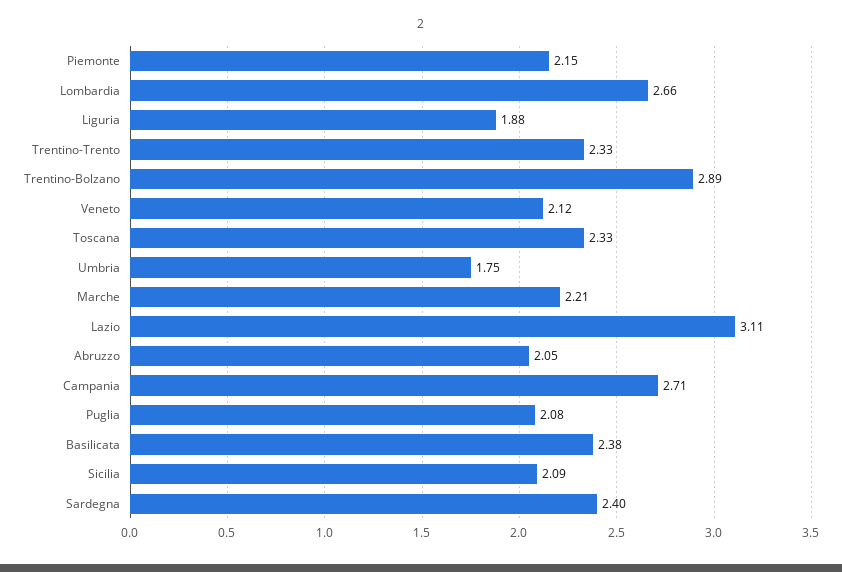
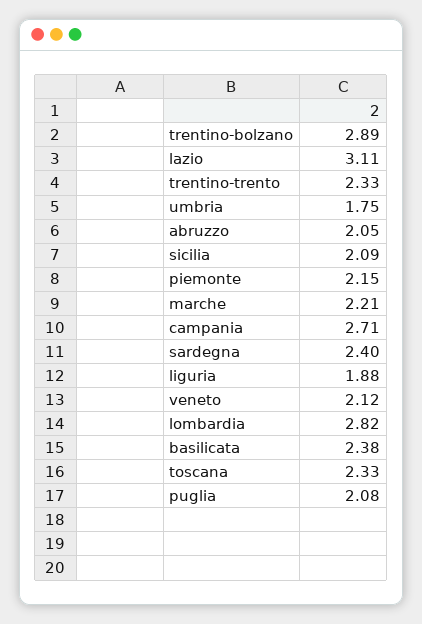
Lombardia: 2.66 -> 2.82

